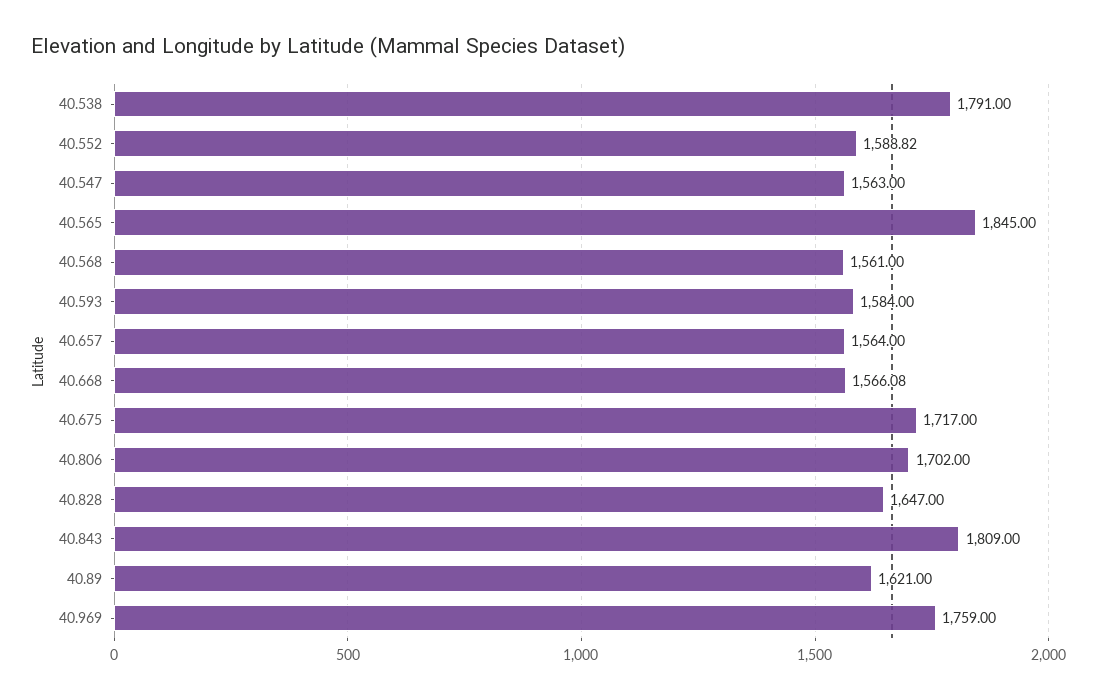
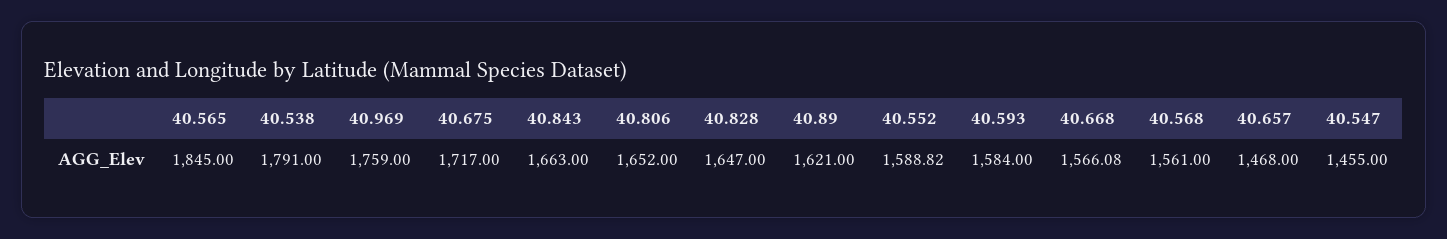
40.547: 1563 -> 1455
40.657: 1564 -> 1468
40.806: 1702 -> 1652
40.843: 1809 -> 1663

